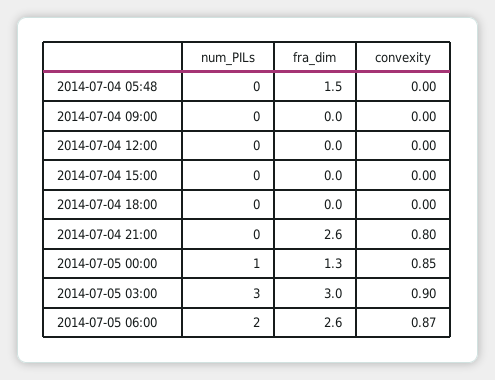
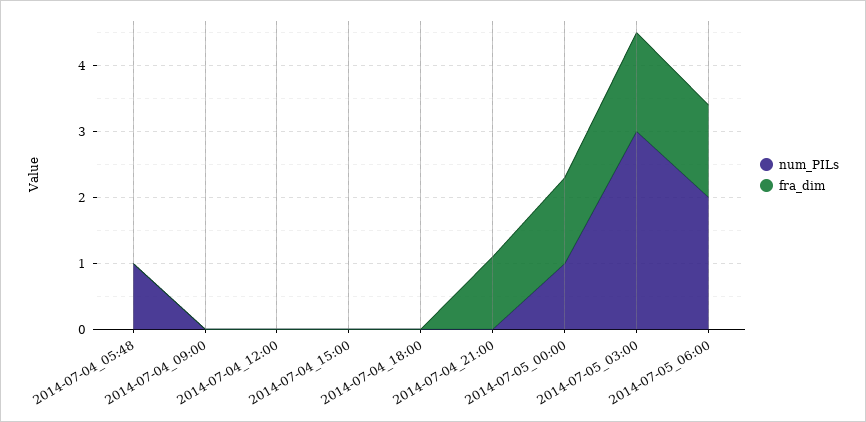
num_PILs, 2014-07-04 05:48: 0 -> 1
fra_dim, 2014-07-04 05:48: 1.5 -> 0
convexity, 2014-07-04 05:48: 0 -> none
convexity, 2014-07-04 09:00: 0 -> none
convexity, 2014-07-04 12:00: 0 -> none
convexity, 2014-07-04 15:00: 0 -> none
convexity, 2014-07-04 18:00: 0 -> none
fra_dim, 2014-07-04 21:00: 2.6 -> 1
convexity, 2014-07-04 21:00: 0.8 -> none
convexity, 2014-07-05 00:00: 0.85 -> none
fra_dim, 2014-07-05 03:00: 3 -> 1.5
convexity, 2014-07-05 03:00: 0.9 -> none
fra_dim, 2014-07-05 06:00: 2.6 -> 1.5
convexity, 2014-07-05 06:00: 0.87 -> none

